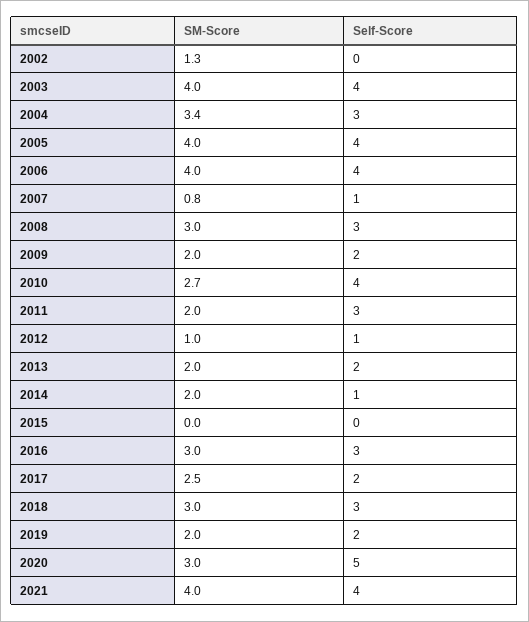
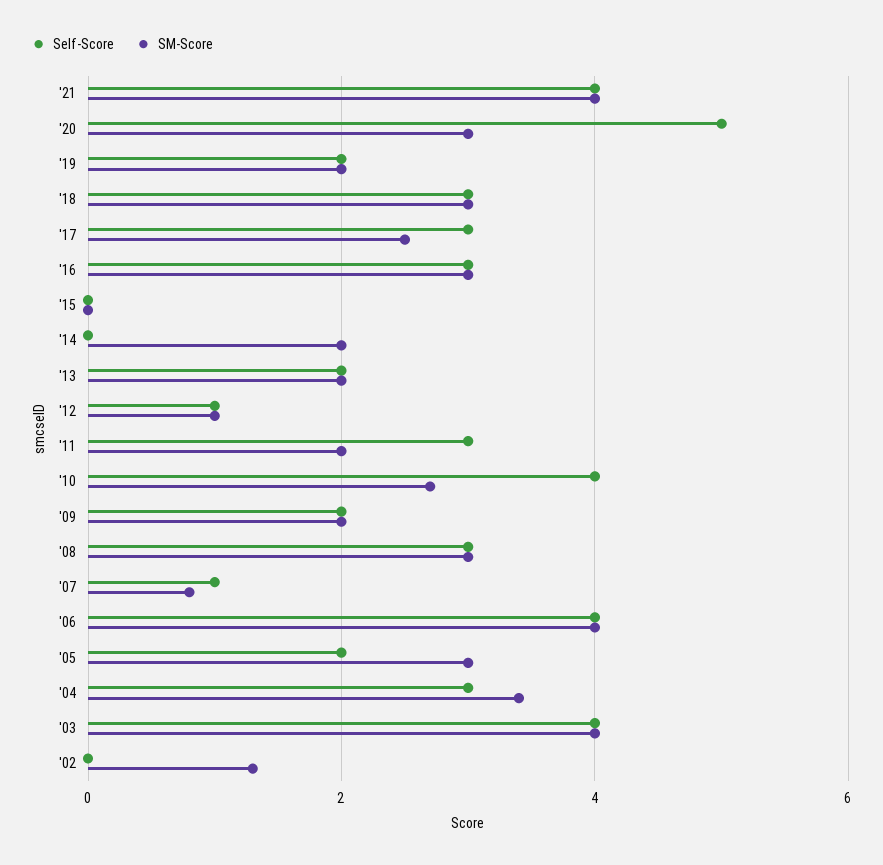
SM-Score, 2005: 4 -> 3
Self-Score, 2005: 4 -> 2
Self-Score, 2014: 1 -> 0
Self-Score, 2017: 2 -> 3

